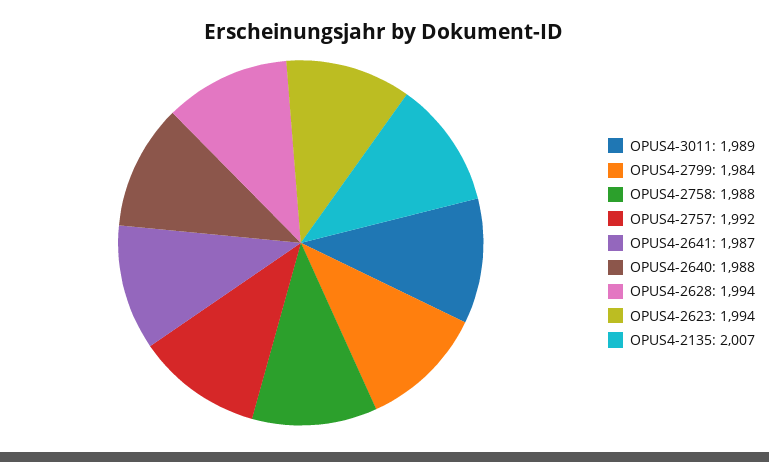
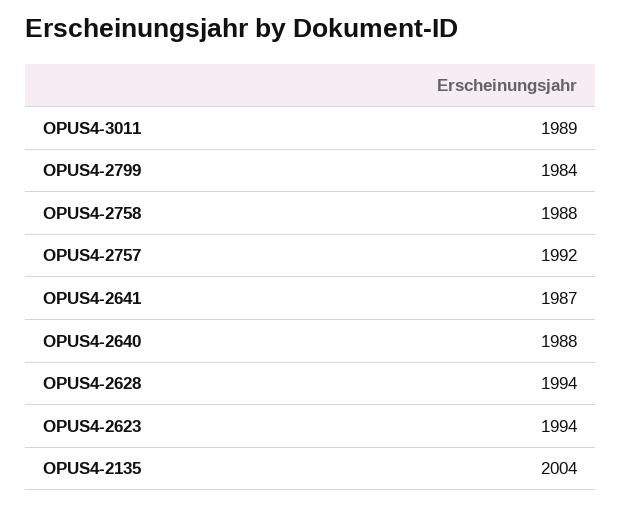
OPUS4-2135: 2007 -> 2004

